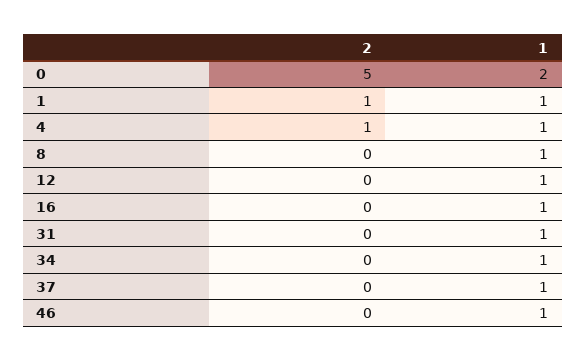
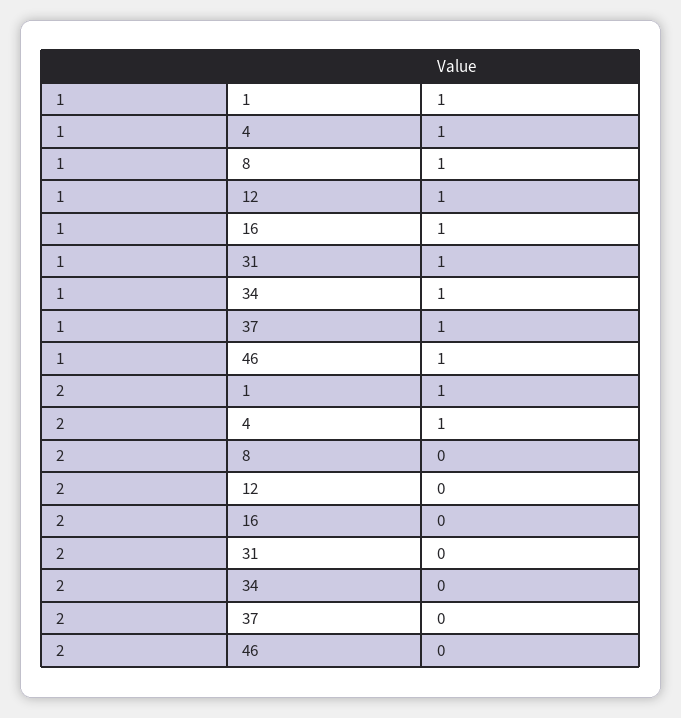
2, 0: 5 -> none
1, 0: 2 -> none

